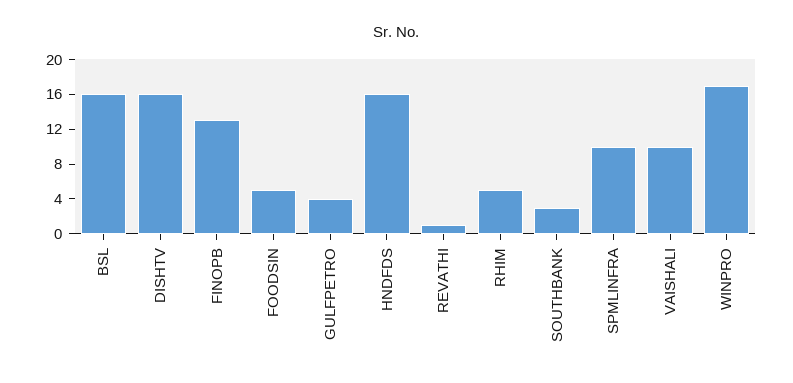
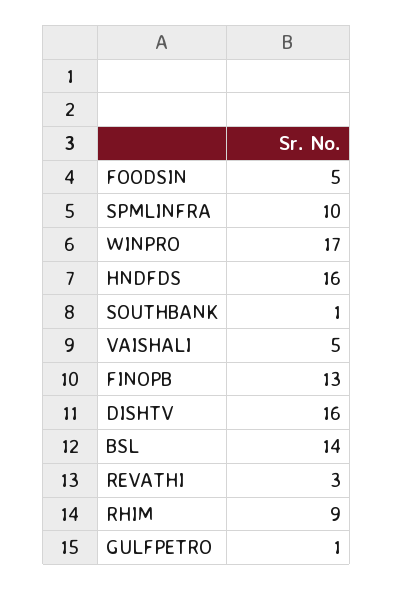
BSL: 16 -> 14
GULFPETRO: 4 -> 1
REVATHI: 1 -> 3
RHIM: 5 -> 9
SOUTHBANK: 3 -> 1
VAISHALI: 10 -> 5

